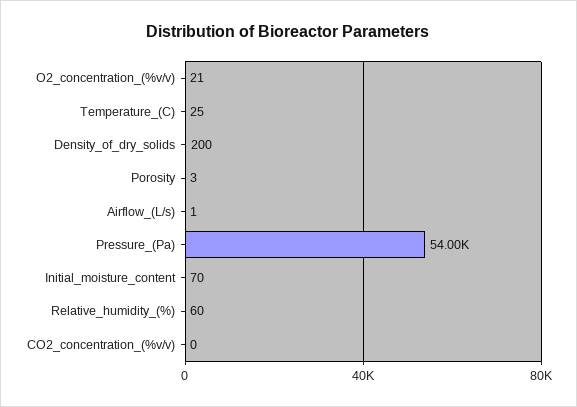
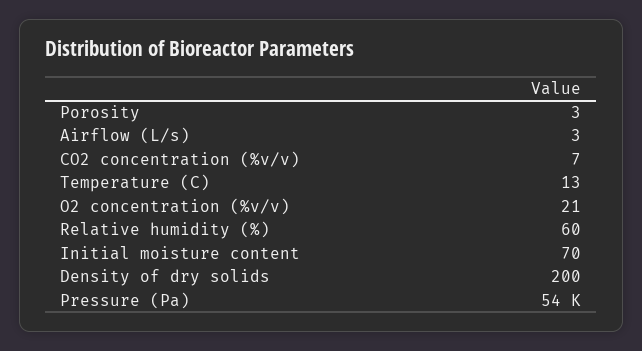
Temperature_(C): 25 -> 13
Airflow_(L/s): 1 -> 3
CO2_concentration_(%v/v): 0 -> 7

